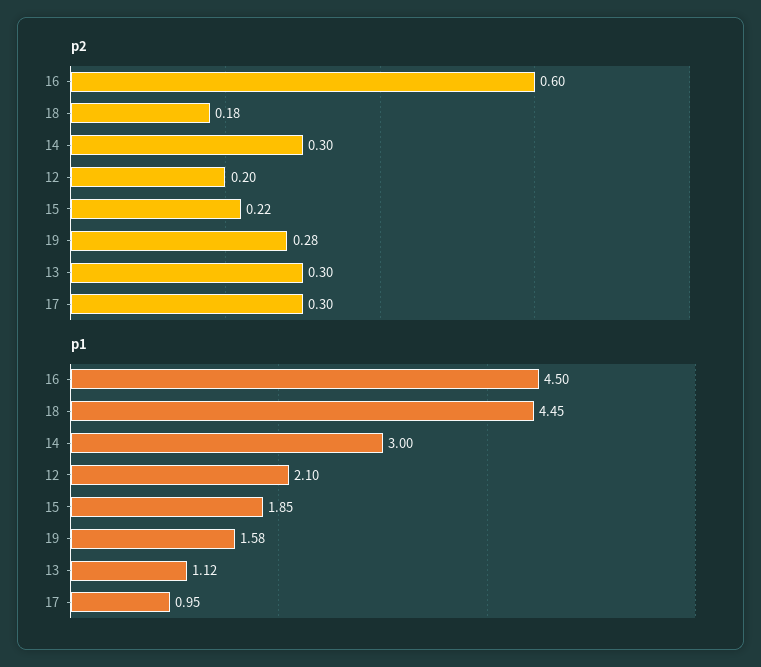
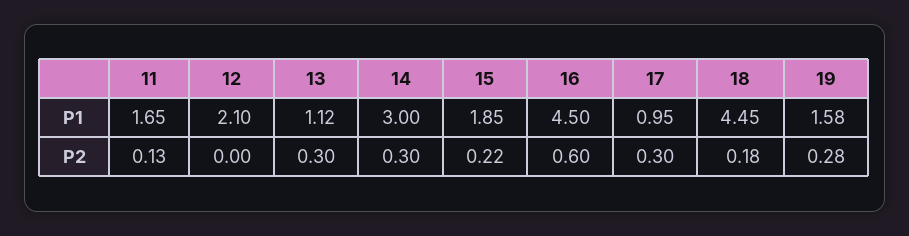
p2, 12: 0.2 -> 0
p1, 11: none -> 1.65
p2, 11: none -> 0.13

